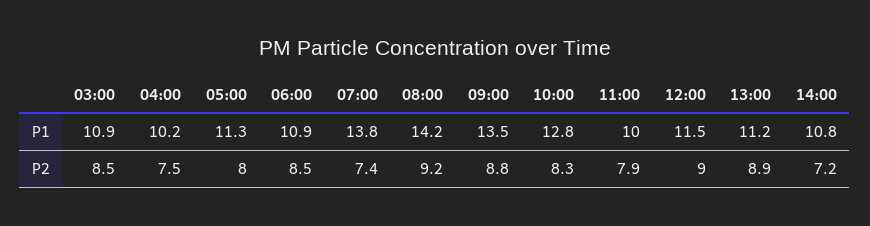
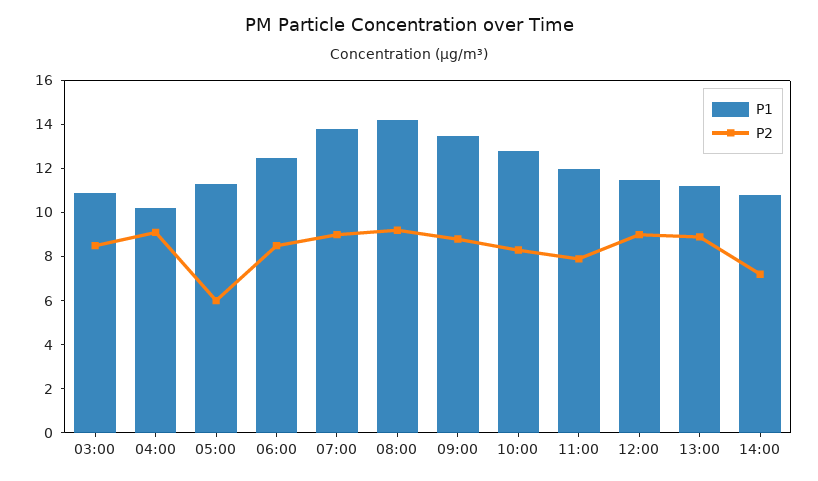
P1, 06:00: 10.9 -> 12.5
P1, 11:00: 10 -> 12
P2, 04:00: 7.5 -> 9
P2, 05:00: 8 -> 6
P2, 07:00: 7.4 -> 9

